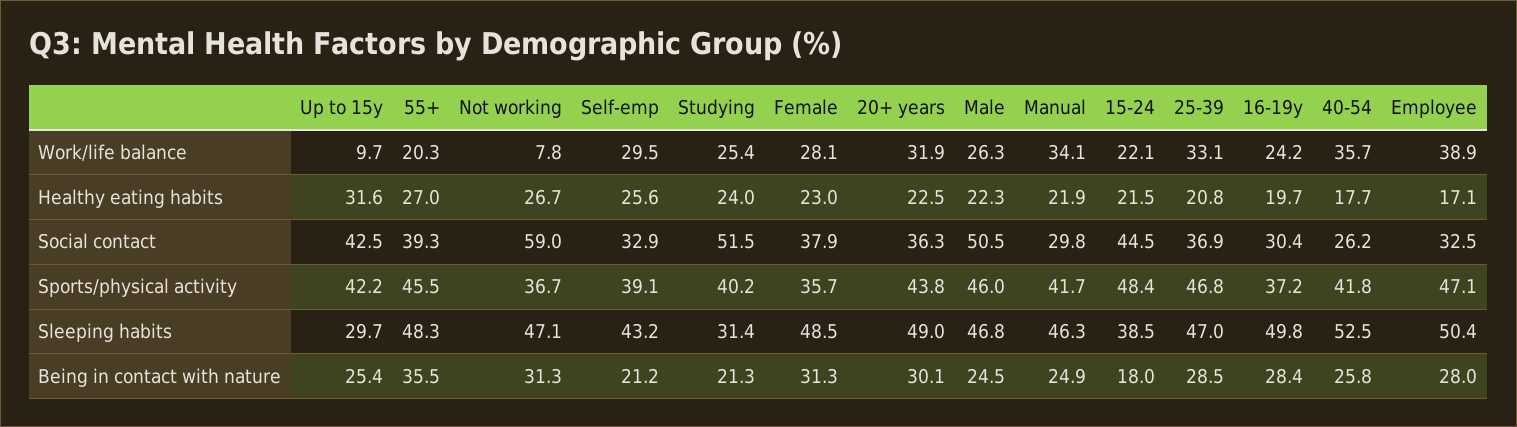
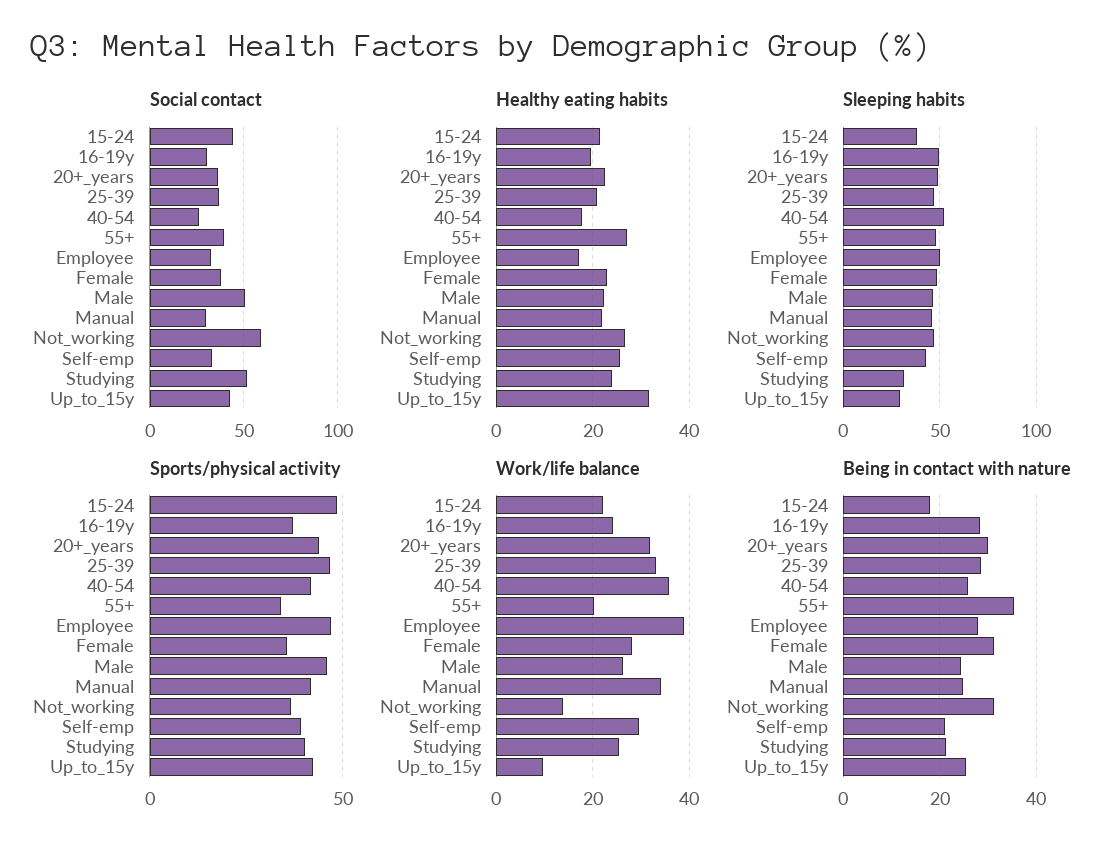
Work/life balance, Not working: 7.8 -> 14
Sports/physical activity, 55+: 45.5 -> 35

